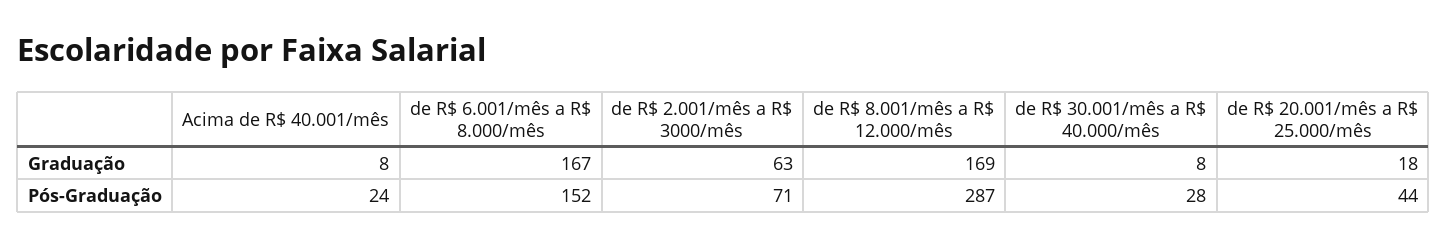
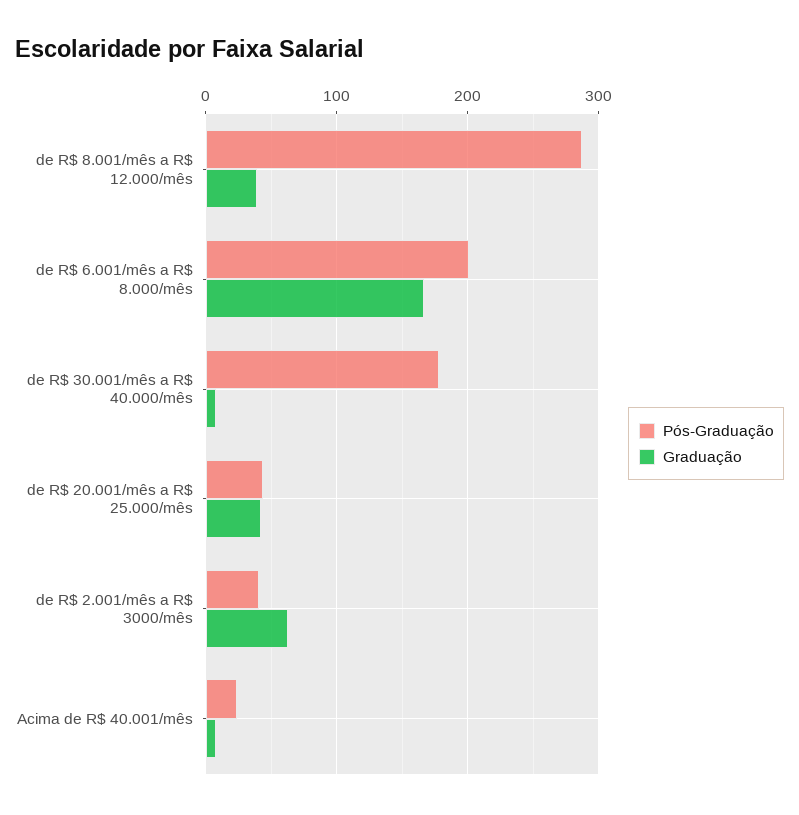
Graduação, de R$ 8.001/mês a R$ 12.000/mês: 169 -> 40
Graduação, de R$ 20.001/mês a R$ 25.000/mês: 18 -> 40
Pós-Graduação, de R$ 6.001/mês a R$ 8.000/mês: 152 -> 200
Pós-Graduação, de R$ 2.001/mês a R$ 3000/mês: 71 -> 40
Pós-Graduação, de R$ 30.001/mês a R$ 40.000/mês: 28 -> 180

